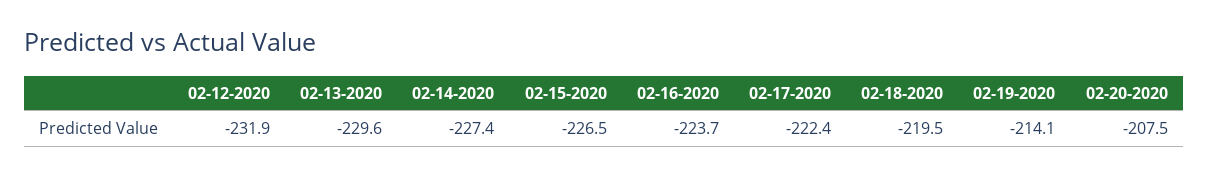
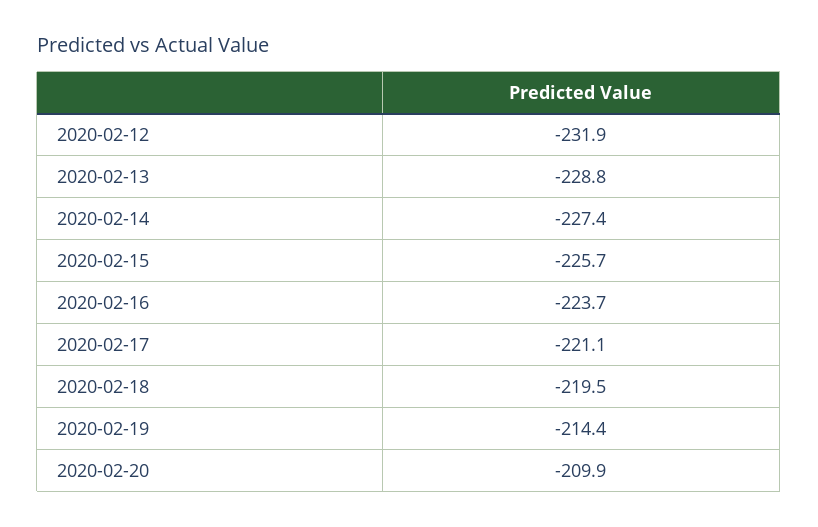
02-13-2020: -229.6 -> -228.8
02-15-2020: -226.5 -> -225.7
02-17-2020: -222.4 -> -221.1
02-19-2020: -214.1 -> -214.4
02-20-2020: -207.5 -> -209.9

